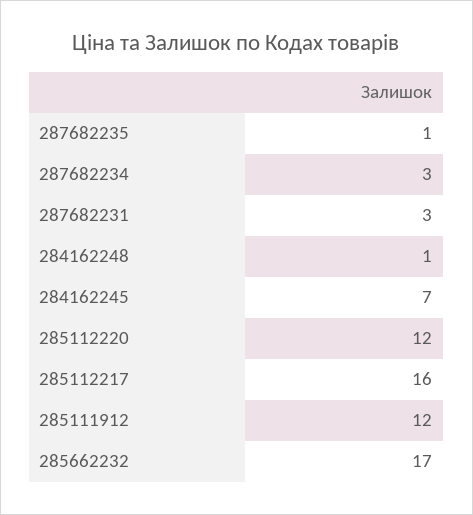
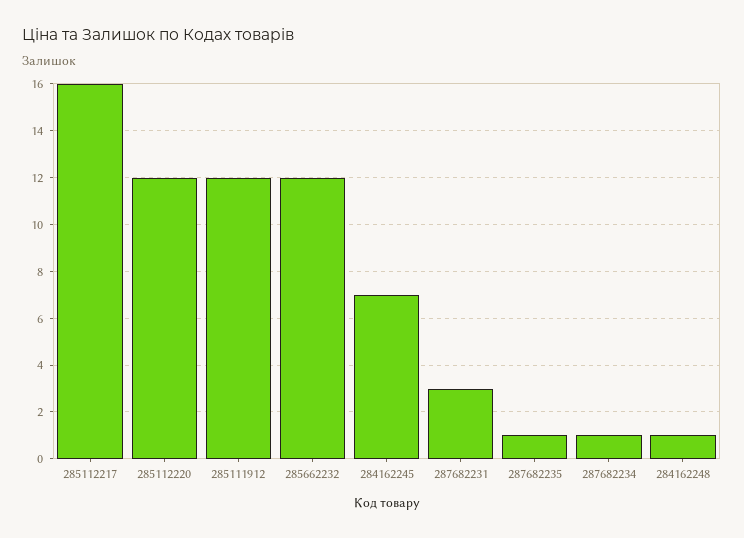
287682234: 3 -> 1
285662232: 17 -> 12

